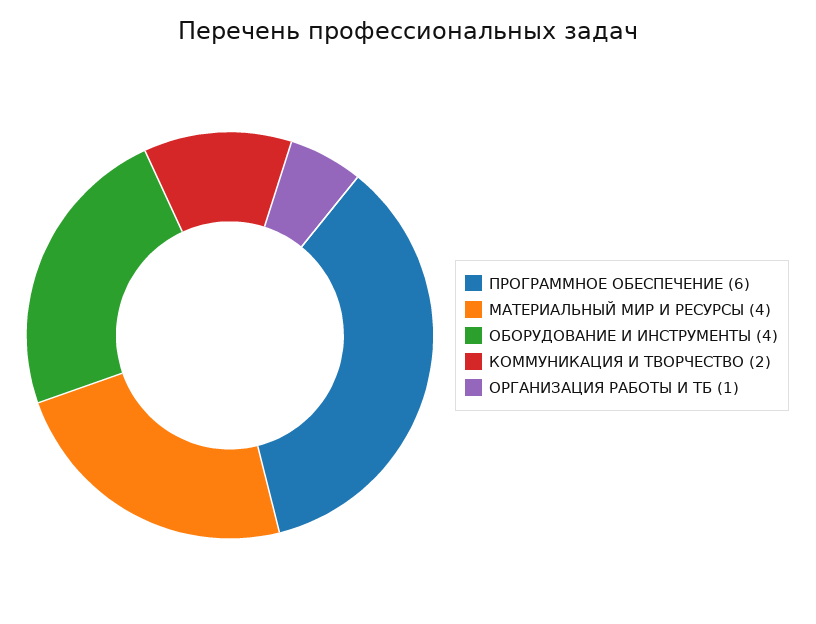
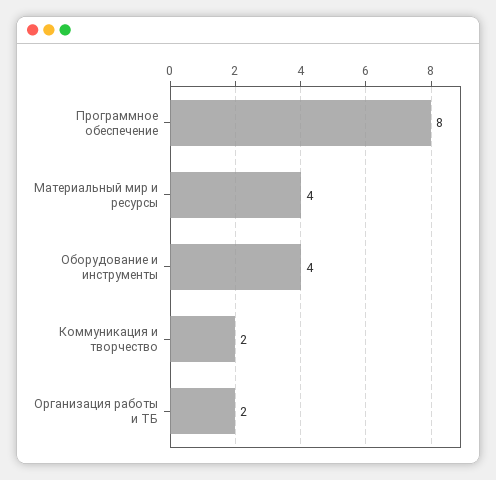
ПРОГРАММНОЕ ОБЕСПЕЧЕНИЕ: 6 -> 8
ОРГАНИЗАЦИЯ РАБОТЫ И ТБ: 1 -> 2

